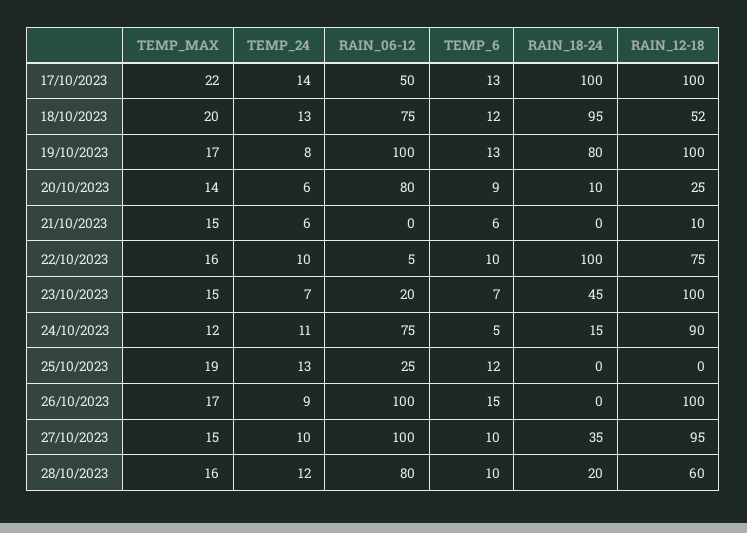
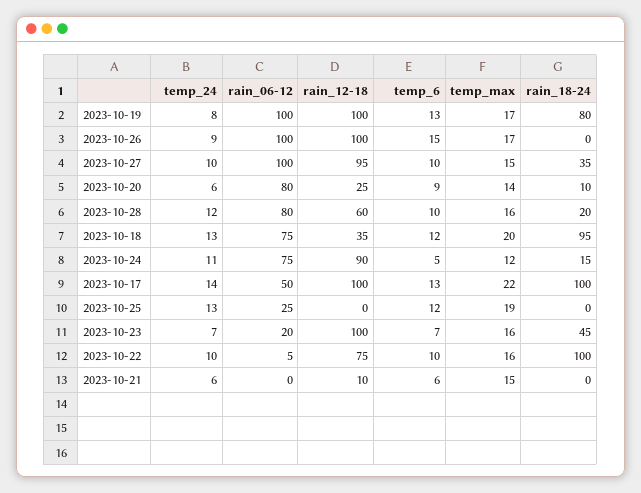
RAIN_12-18, 18/10/2023: 52 -> 35
TEMP_MAX, 23/10/2023: 15 -> 16

